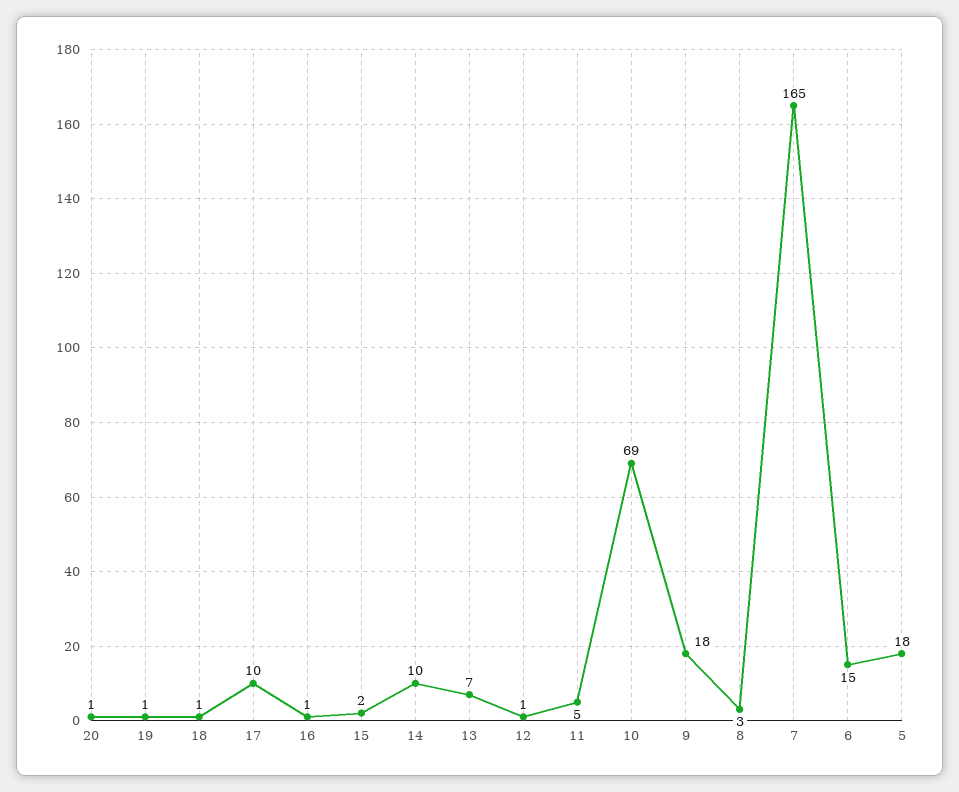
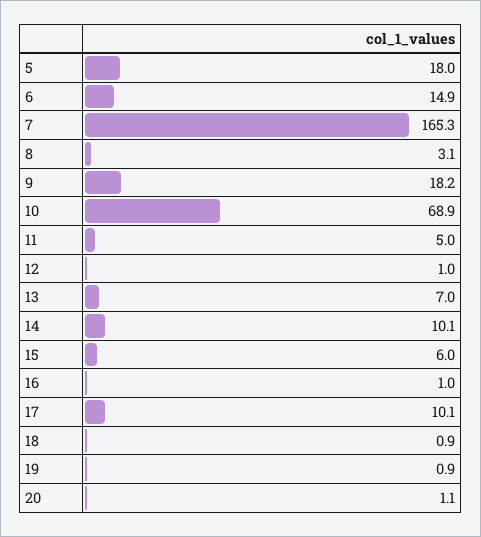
15: 2 -> 6

